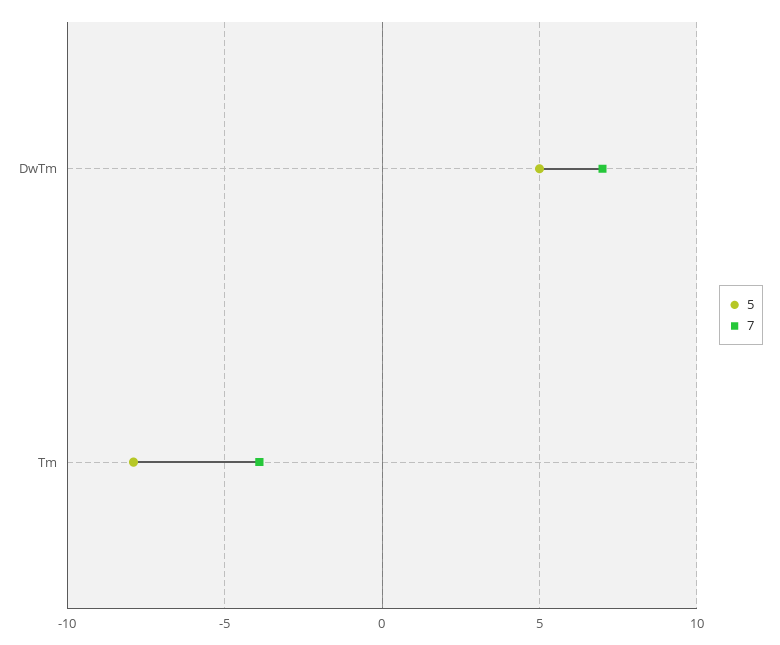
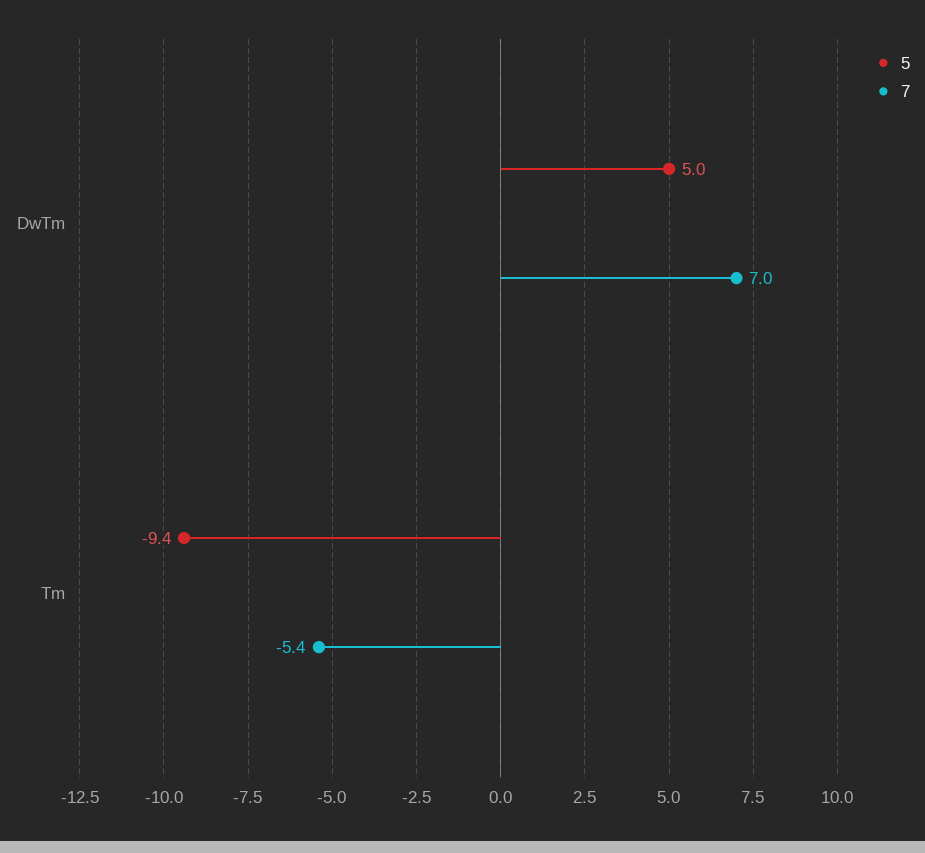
5, Tm: -8 -> -9.4
7, Tm: -4 -> -5.4

